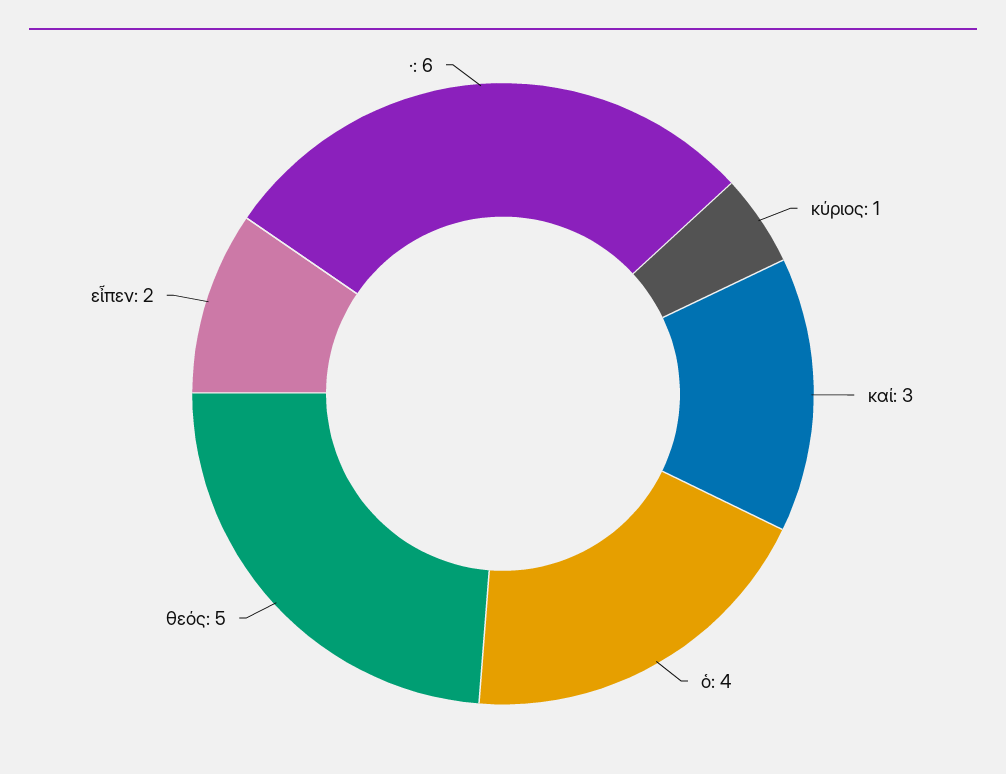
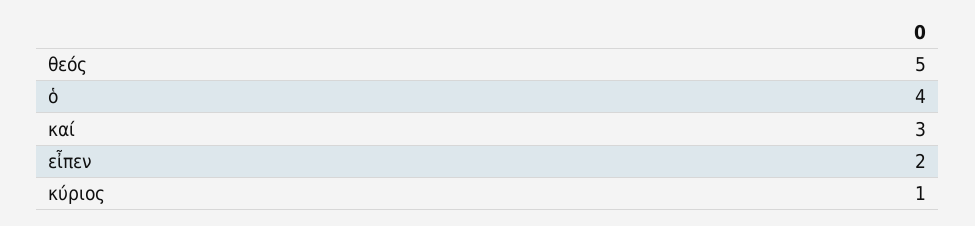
·: 6 -> none

